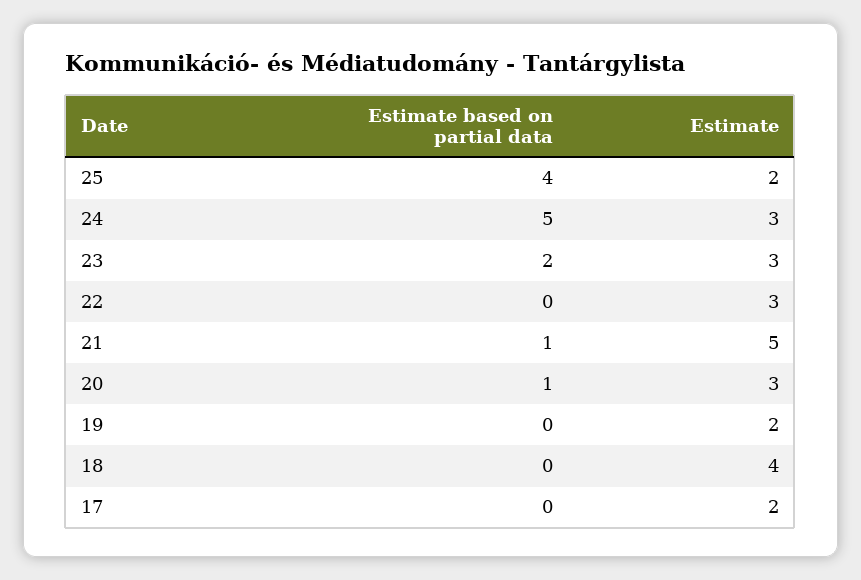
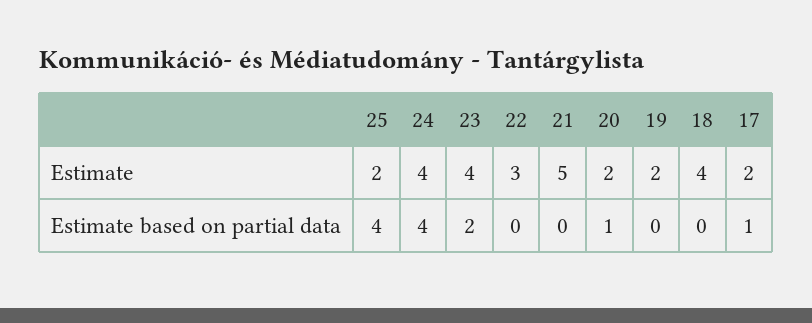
Estimate based on partial data, 24: 5 -> 4
Estimate, 24: 3 -> 4
Estimate, 23: 3 -> 4
Estimate based on partial data, 21: 1 -> 0
Estimate, 20: 3 -> 2
Estimate based on partial data, 17: 0 -> 1

